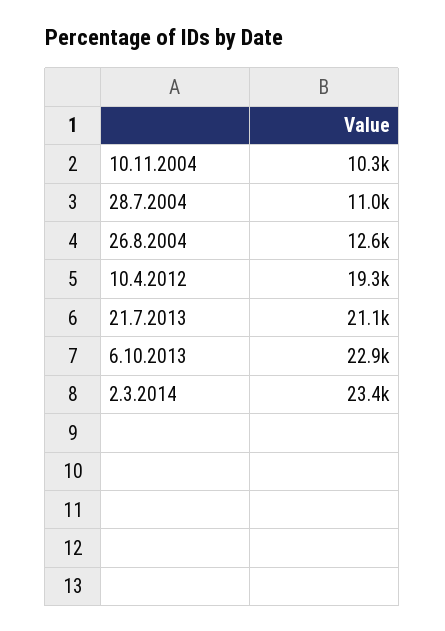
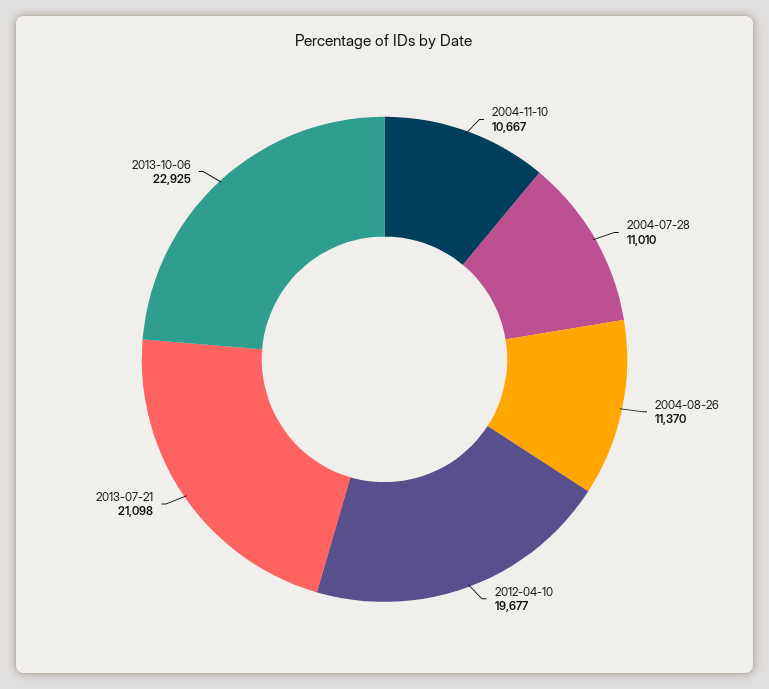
10.11.2004: 10300 -> 10667
26.8.2004: 12600 -> 11370
10.4.2012: 19300 -> 19677
2.3.2014: 23400 -> none

